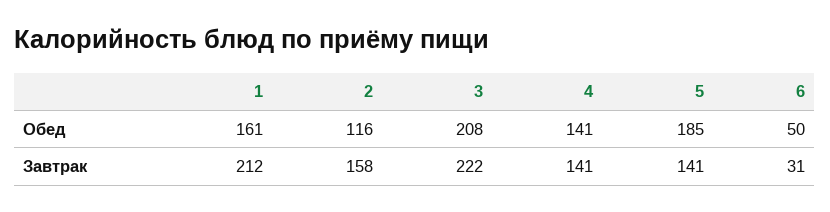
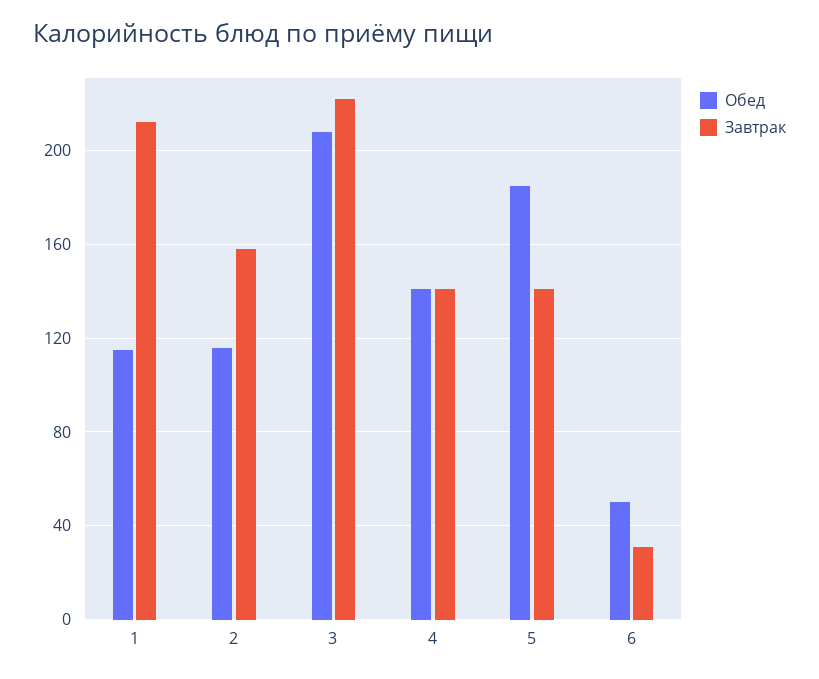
Обед, 1: 161 -> 115

